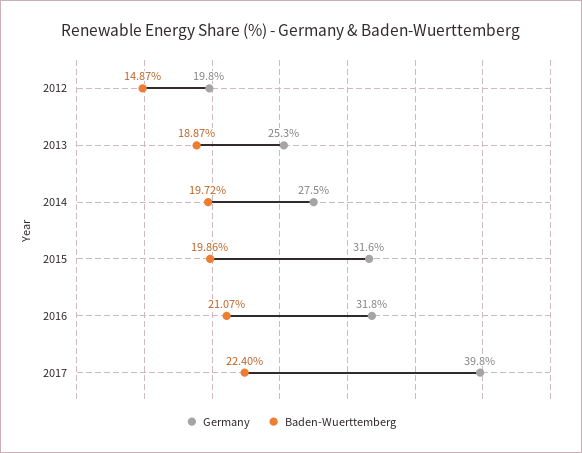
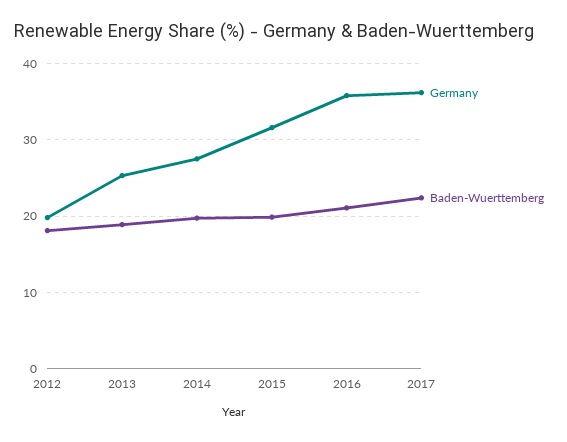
Baden-Wuerttemberg, 2012: 14.87 -> 18
Germany, 2016: 31.8 -> 36
Germany, 2017: 39.8 -> 36

